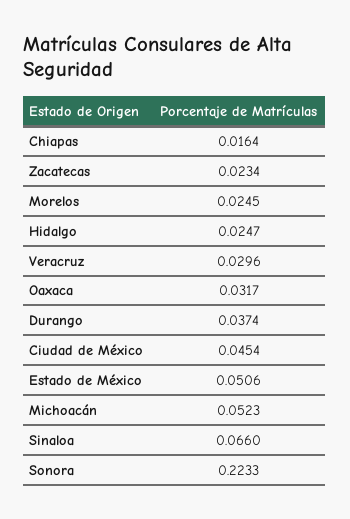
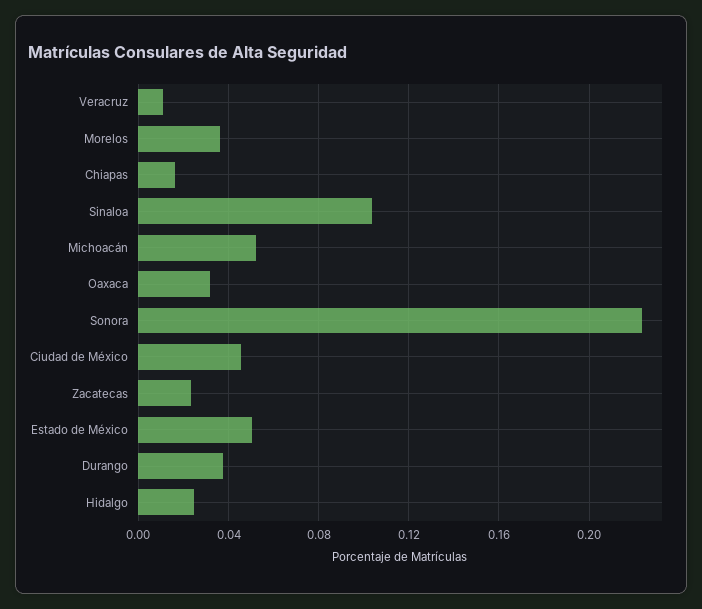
Morelos: 0.0245 -> 0.035
Veracruz: 0.0296 -> 0.01
Sinaloa: 0.066 -> 0.105

